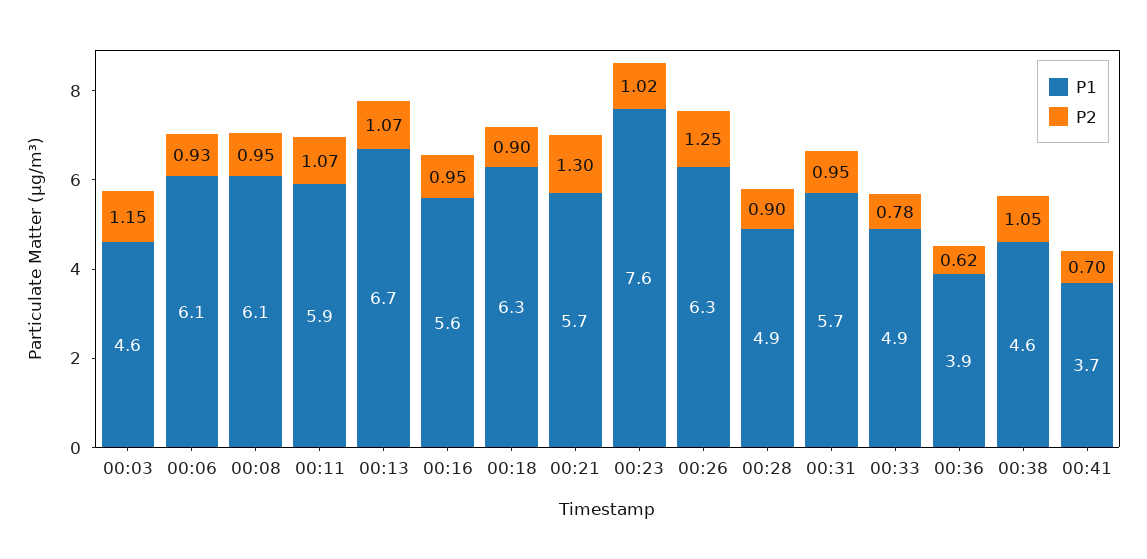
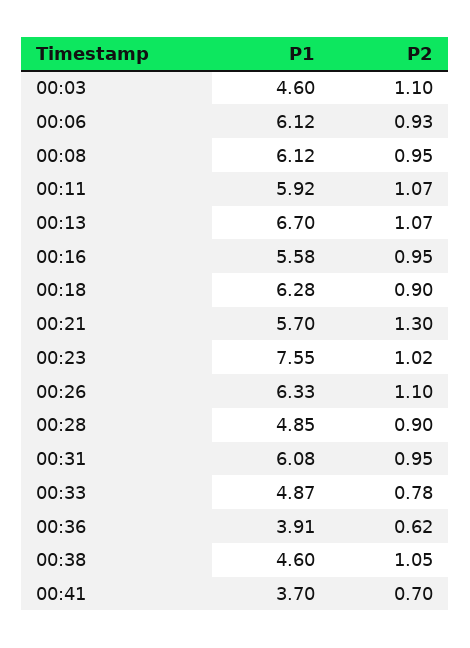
P2, 00:03: 1.15 -> 1.1
P2, 00:26: 1.25 -> 1.1
P1, 00:31: 5.7 -> 6.08

